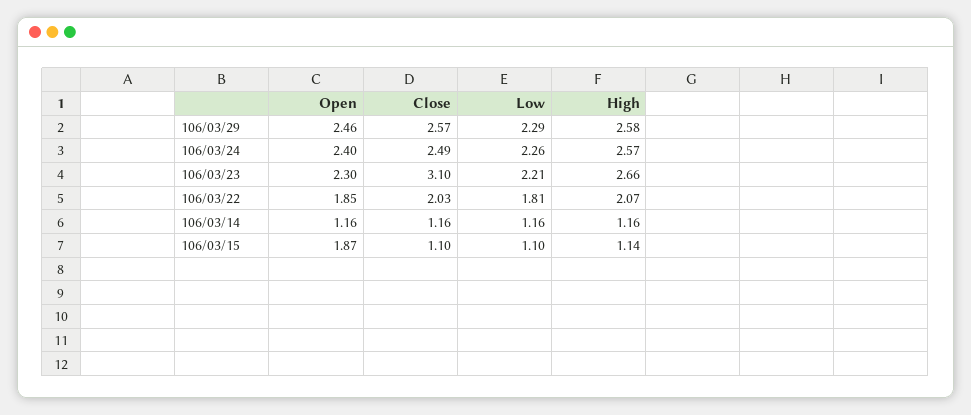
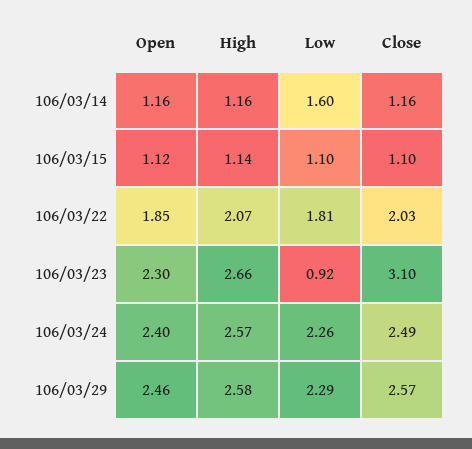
Low, 106/03/23: 2.21 -> 0.92
Low, 106/03/14: 1.16 -> 1.6
Open, 106/03/15: 1.87 -> 1.12

